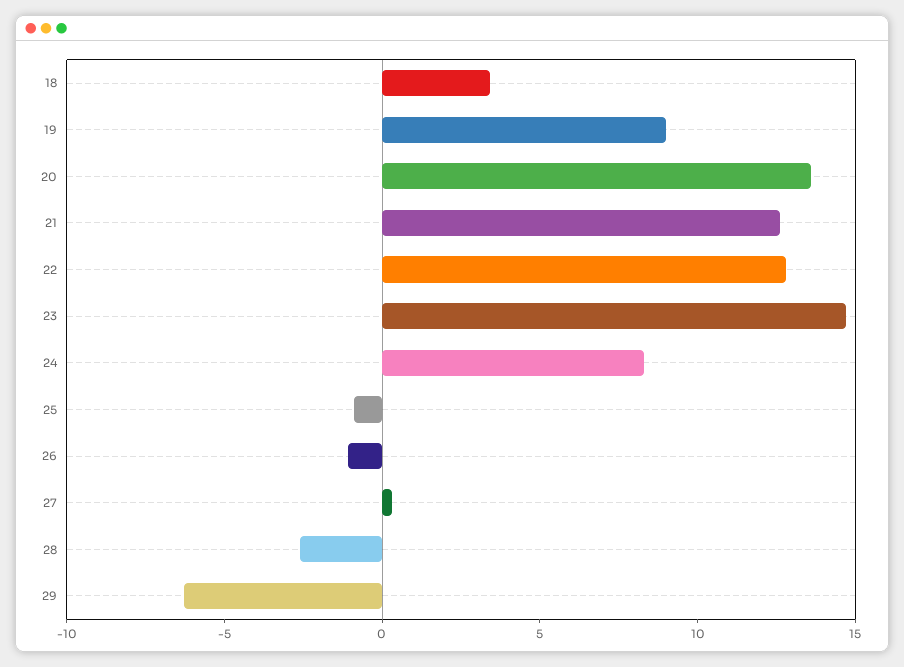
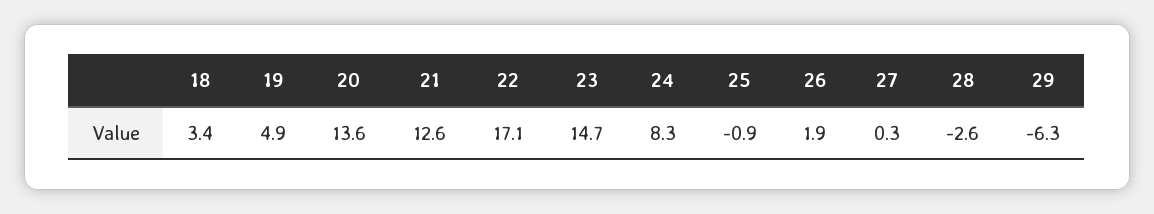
19: 9 -> 4.9
22: 13 -> 17.1
26: -1 -> 1.9

